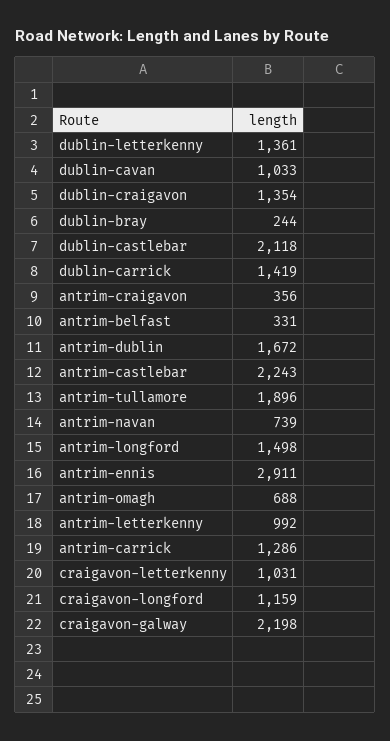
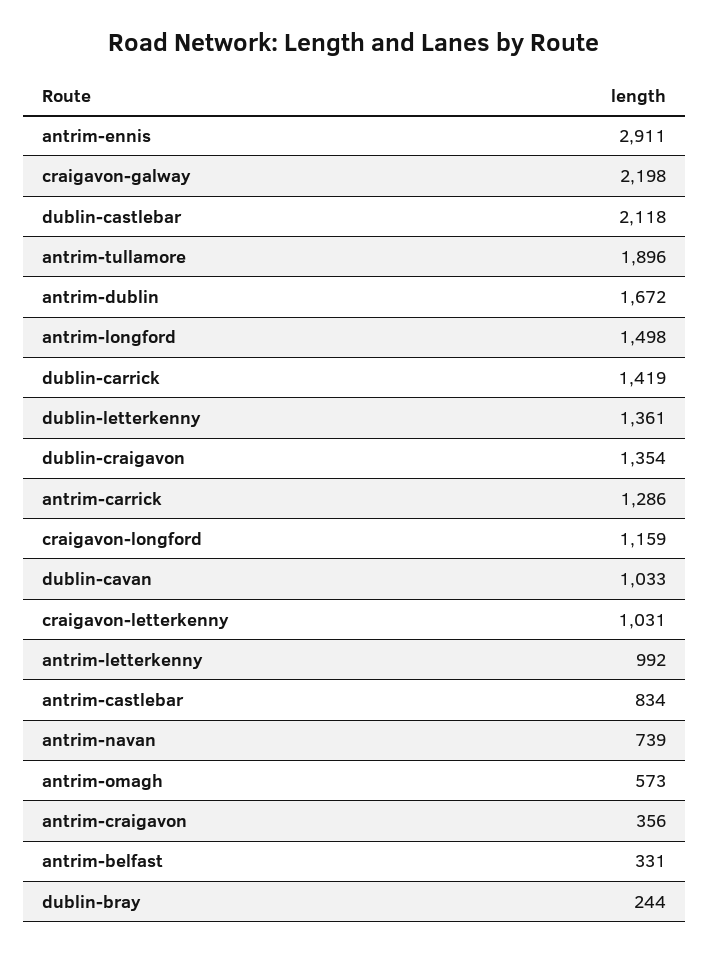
antrim-castlebar: 2243 -> 834
antrim-omagh: 688 -> 573

